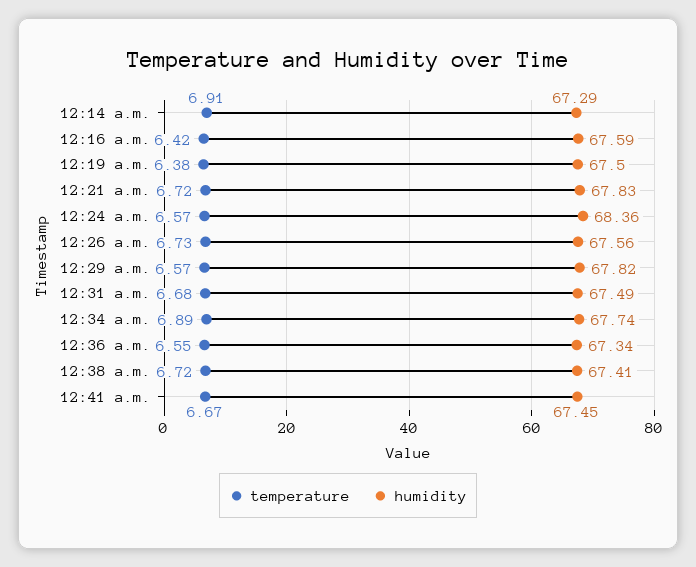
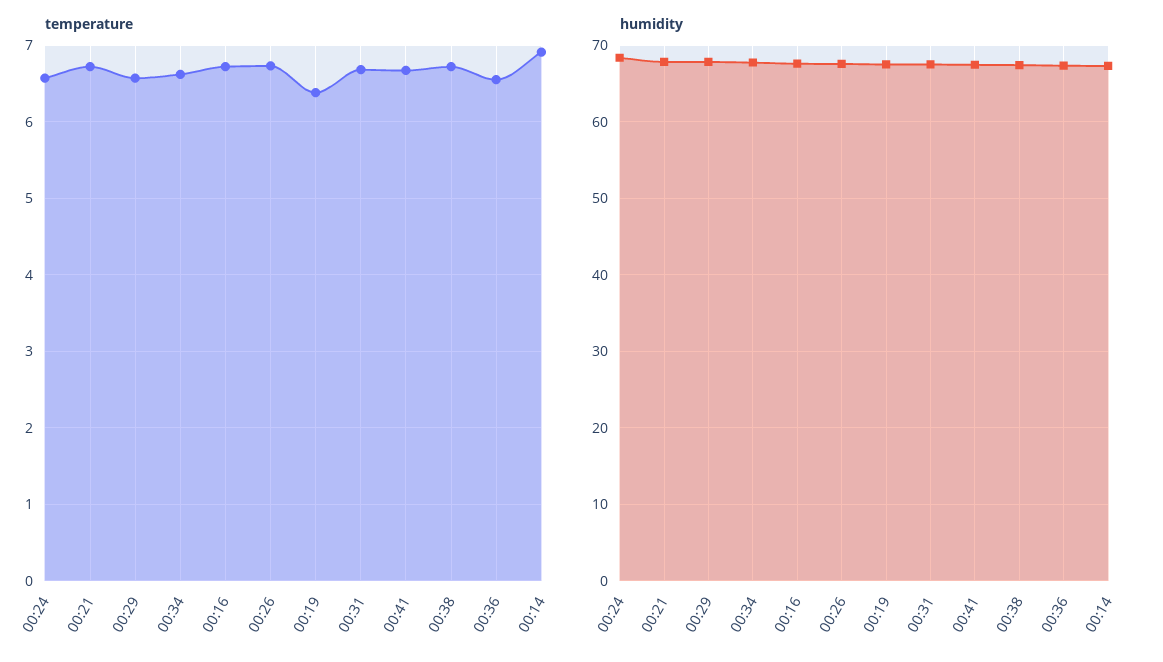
temperature, 12:16 a.m.: 6.42 -> 6.7
temperature, 12:34 a.m.: 6.89 -> 6.6

